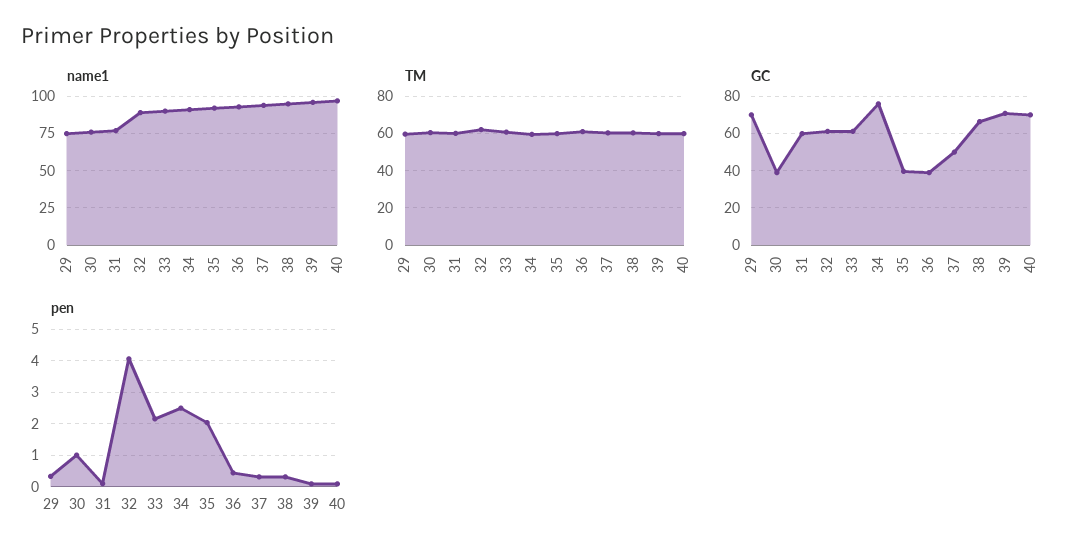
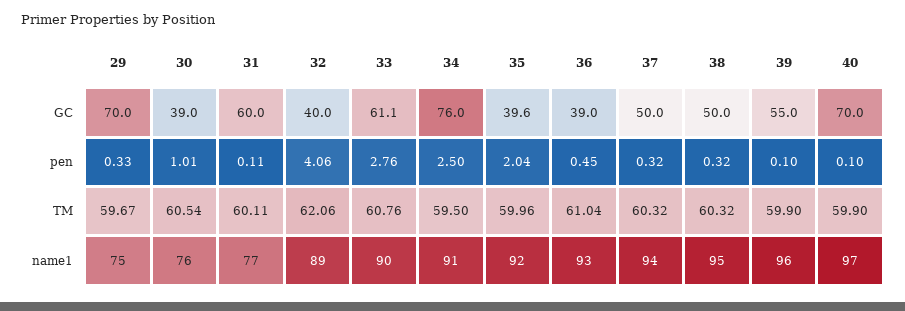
GC, 32: 60 -> 40
GC, 38: 65 -> 50
GC, 39: 70 -> 55
pen, 33: 2.2 -> 2.76

